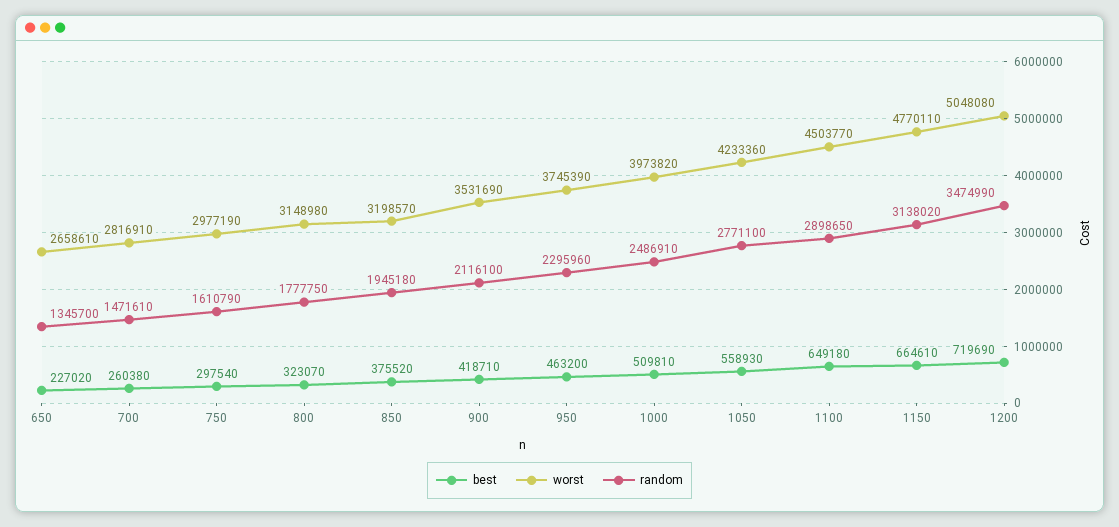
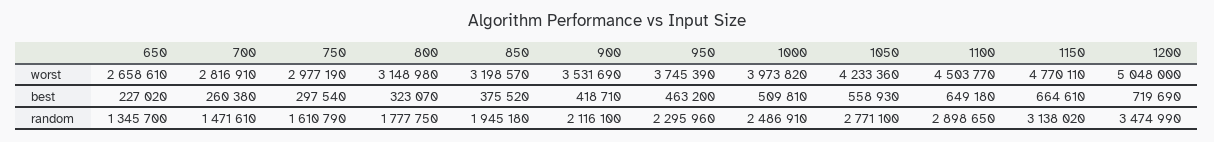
worst, 1200: 5048080 -> 5048000

